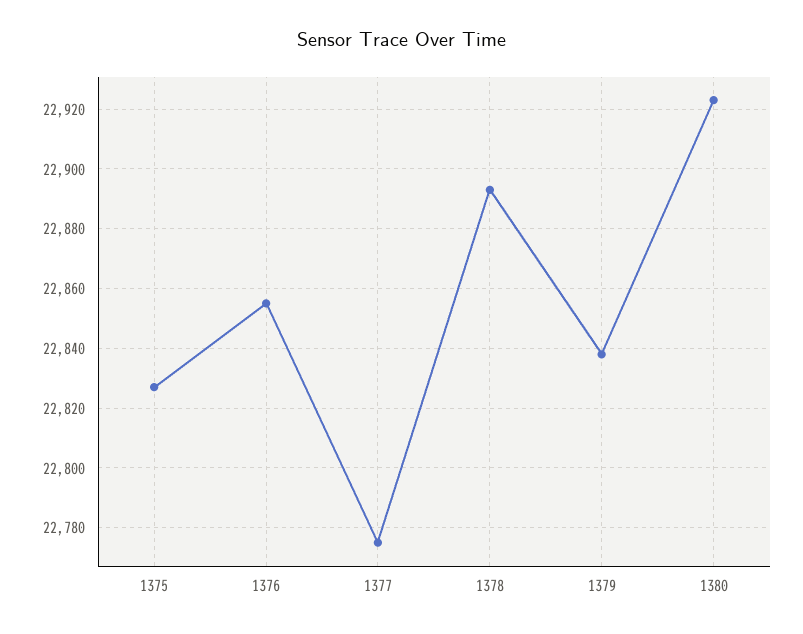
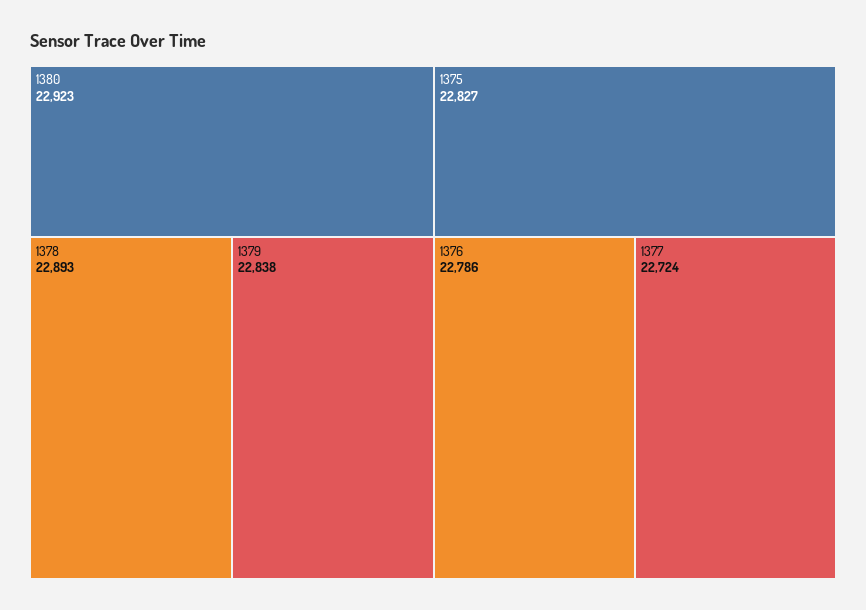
1376: 22855 -> 22786
1377: 22775 -> 22724

